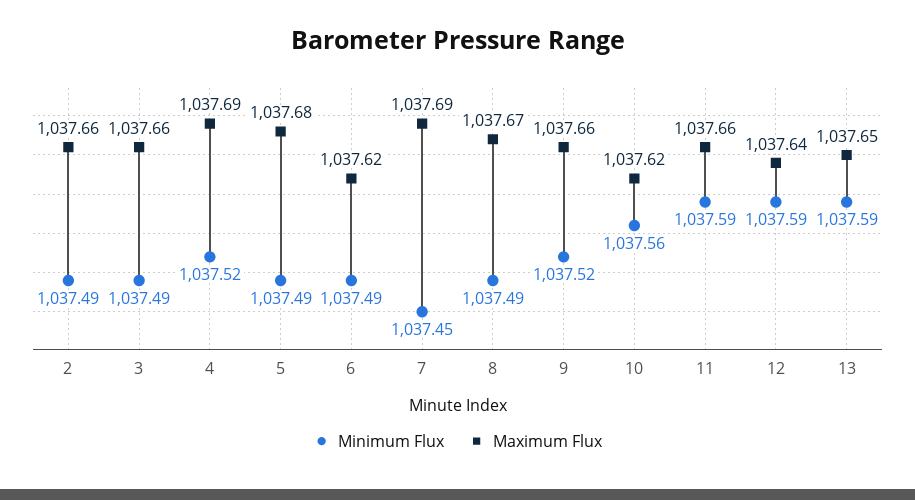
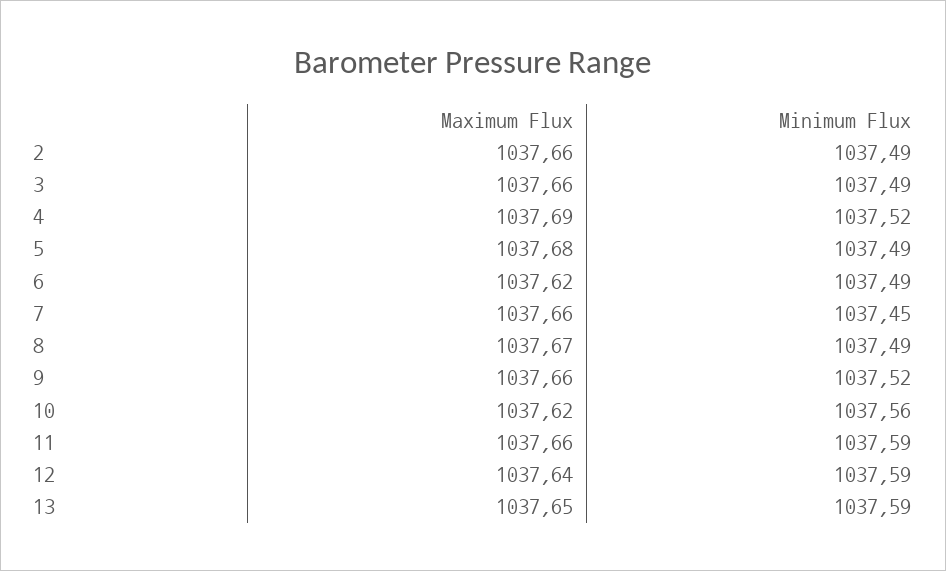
Maximum Flux, 7: 1037.69 -> 1037.66

